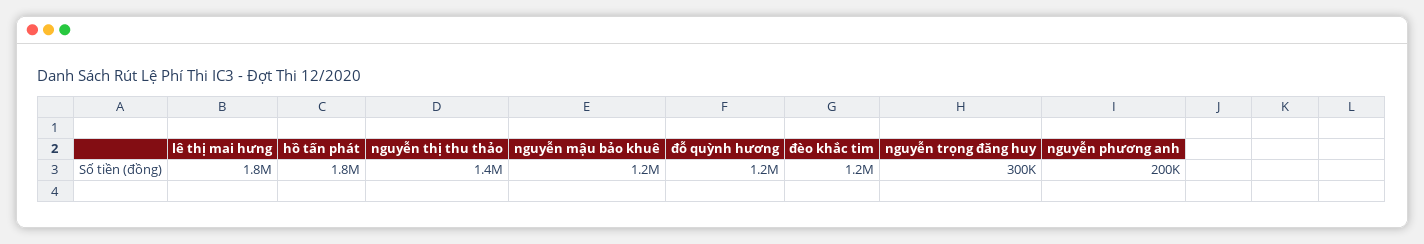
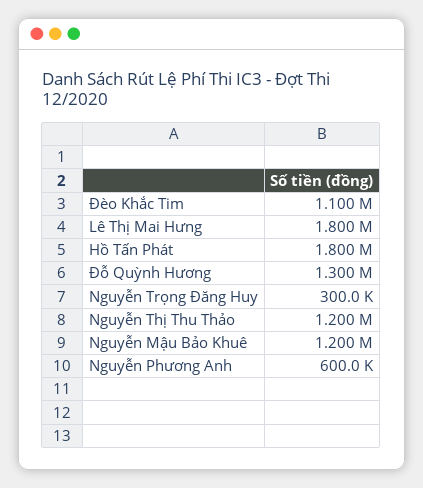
nguyễn thị thu thảo: 1400000 -> 1200000
đỗ quỳnh hương: 1200000 -> 1300000
đèo khắc tim: 1200000 -> 1100000
nguyễn phương anh: 200000 -> 600000

